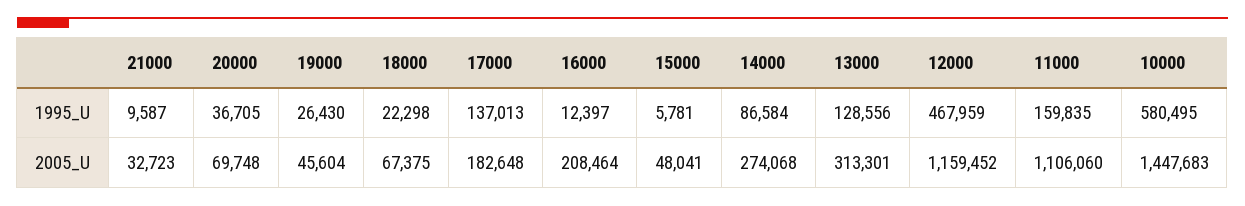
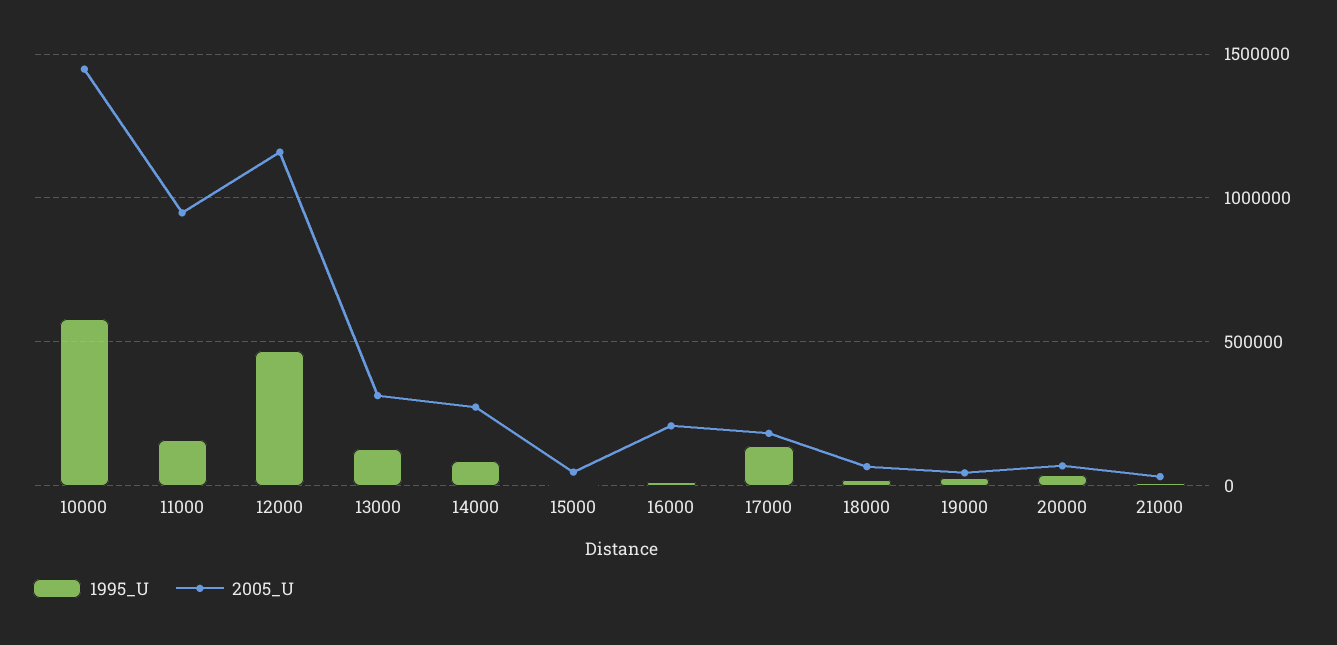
2005_U, 11000: 1106060 -> 950000

